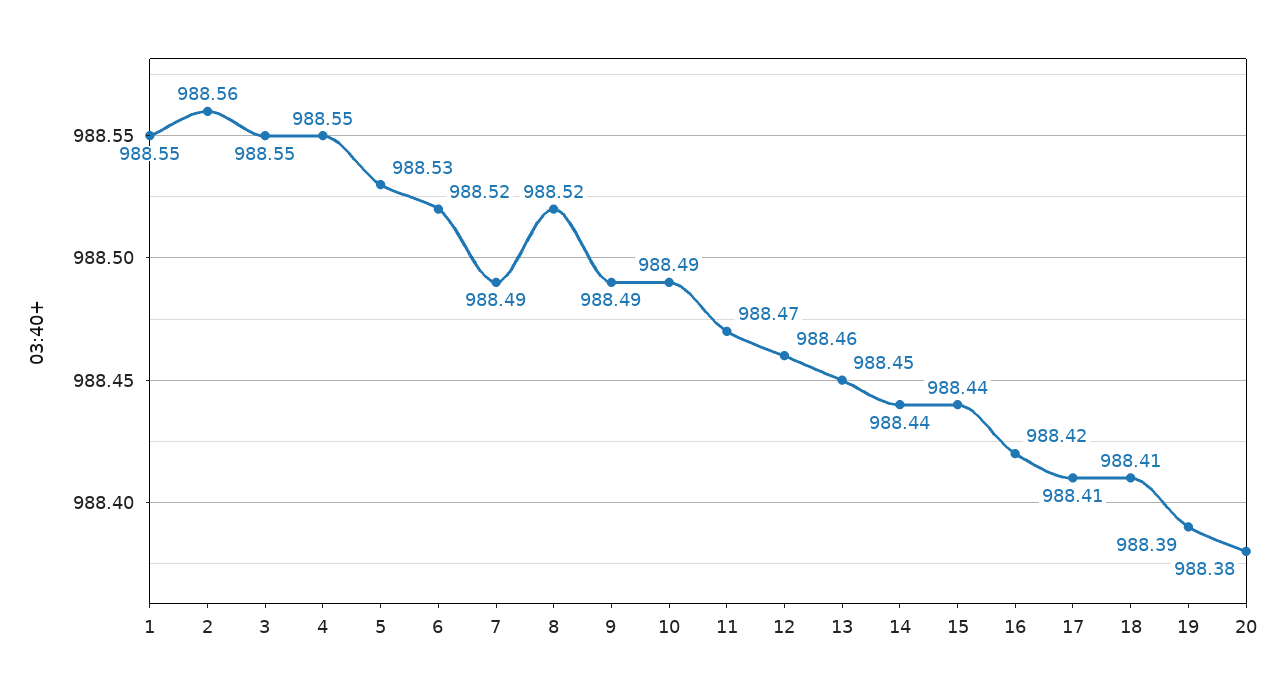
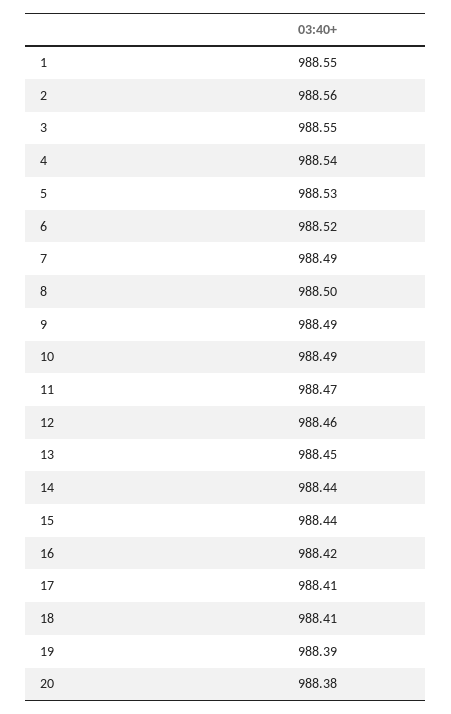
4: 988.55 -> 988.54
8: 988.52 -> 988.5

